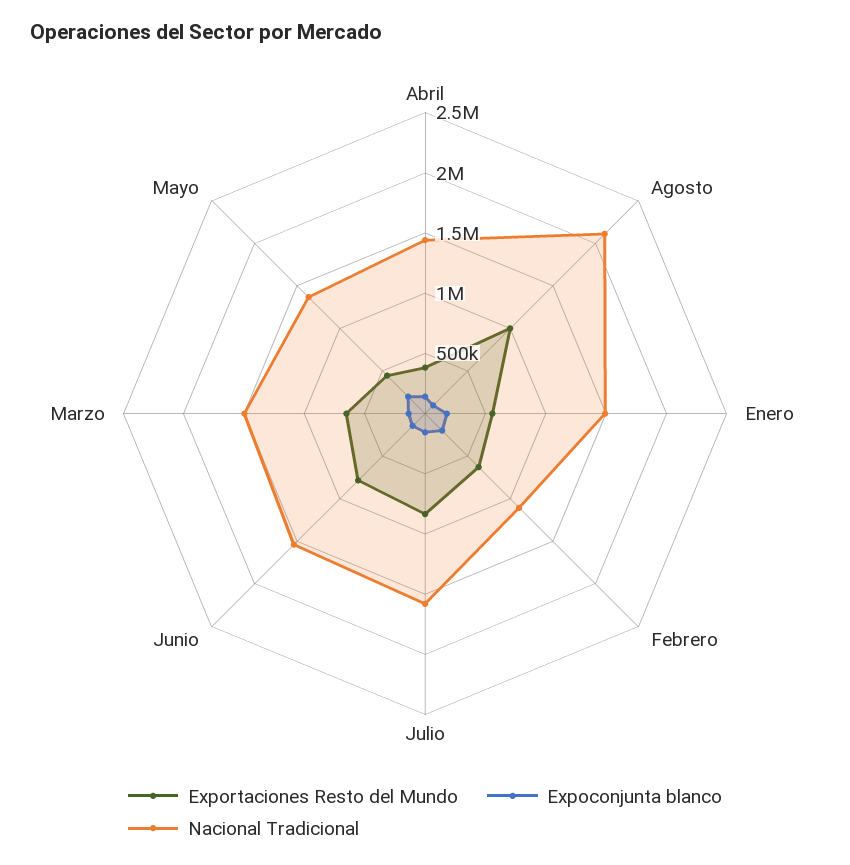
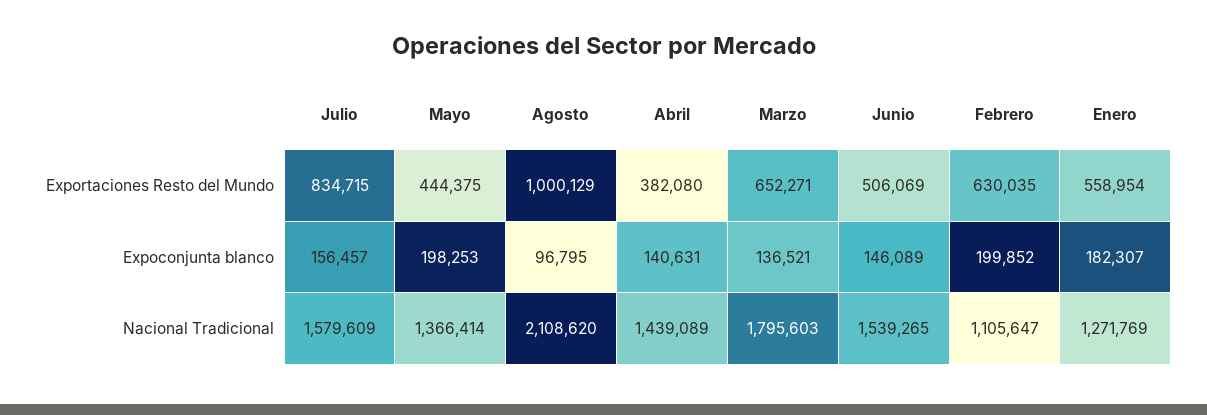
Nacional Tradicional, Enero: 1500000 -> 1271769
Exportaciones Resto del Mundo, Junio: 800000 -> 506069
Nacional Tradicional, Marzo: 1500000 -> 1795603

